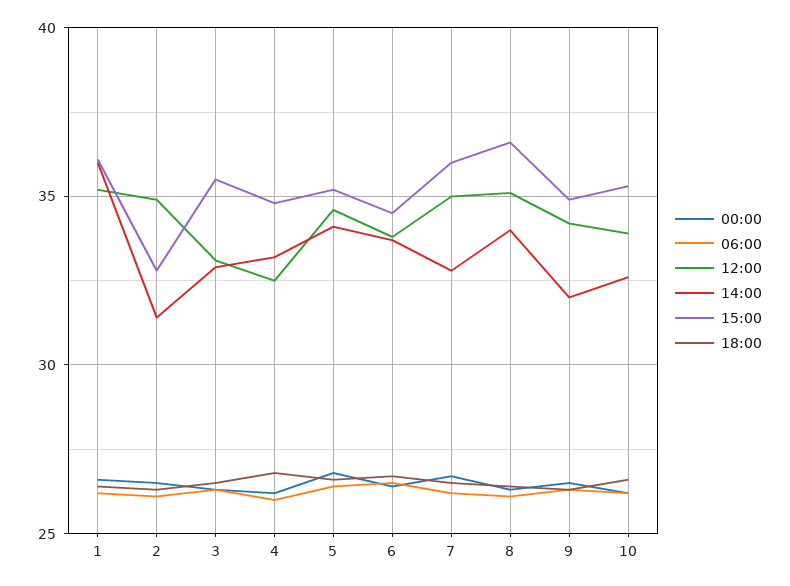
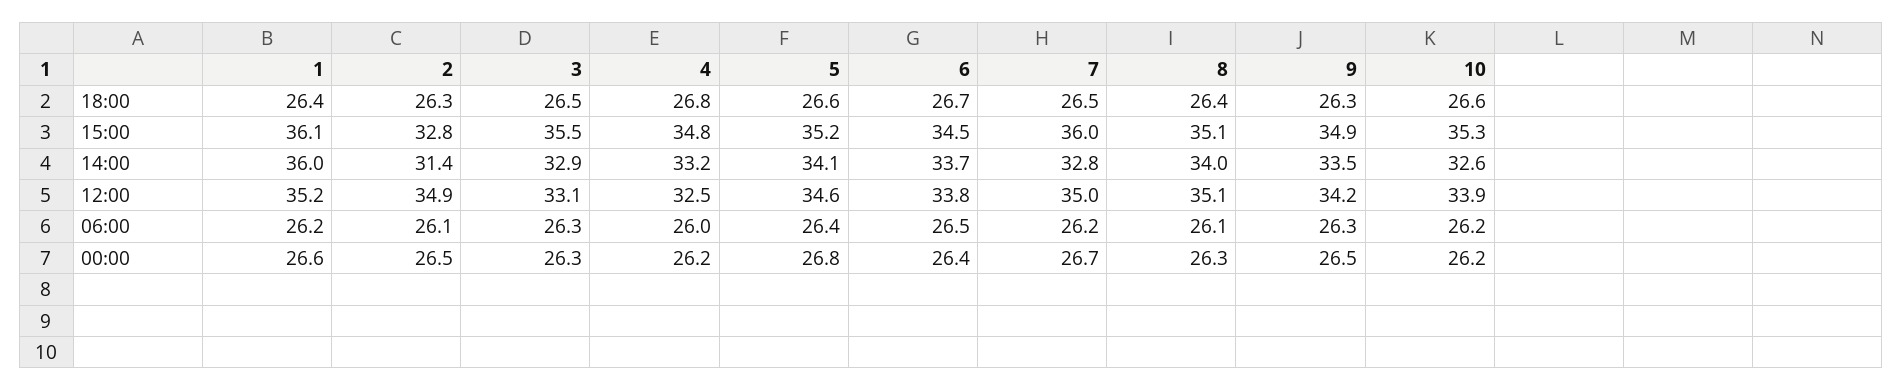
15:00, 8: 36.5 -> 35.1
14:00, 9: 32 -> 33.5

